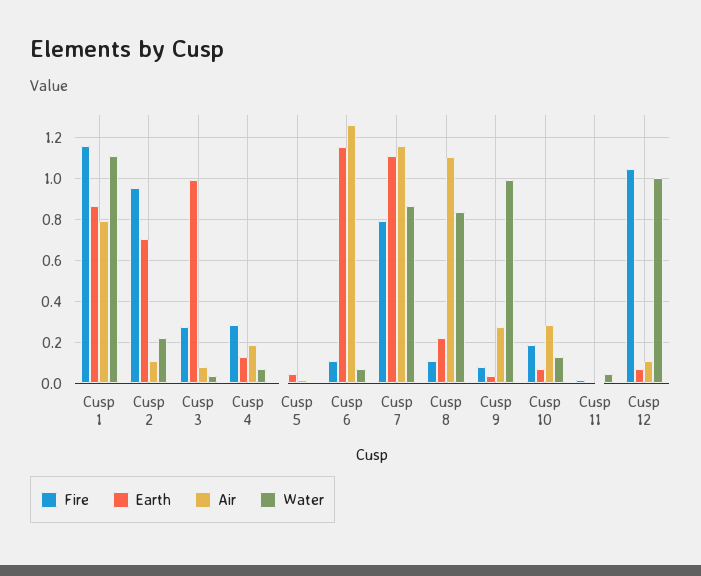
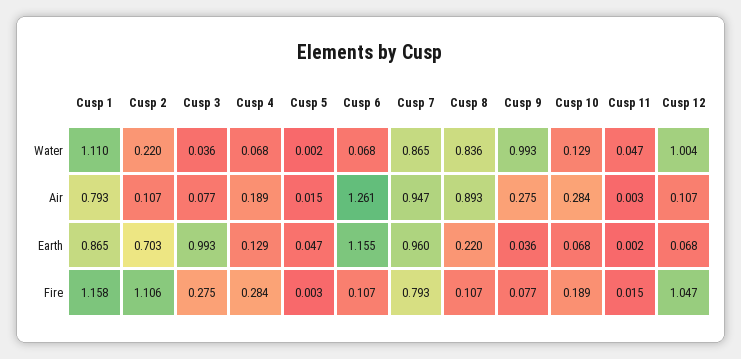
Fire, Cusp 2: 0.95 -> 1.106
Earth, Cusp 7: 1.1 -> 0.96
Air, Cusp 7: 1.15 -> 0.947
Air, Cusp 8: 1.1 -> 0.893

